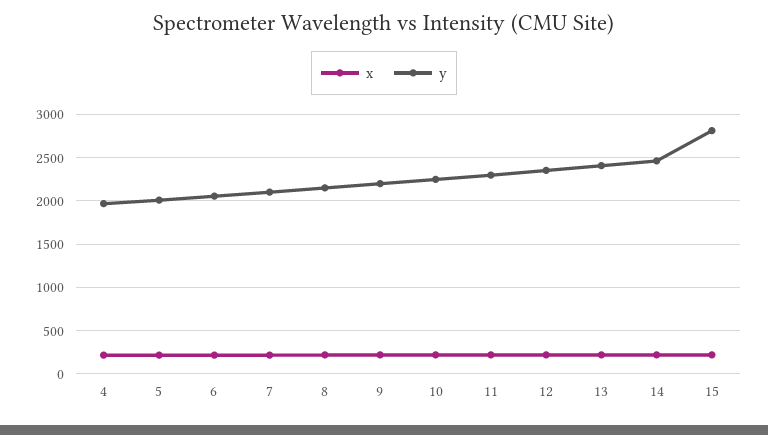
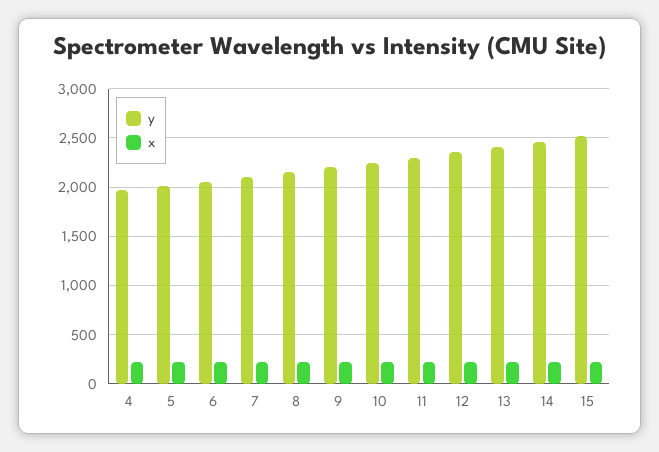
y, 15: 2800 -> 2500

